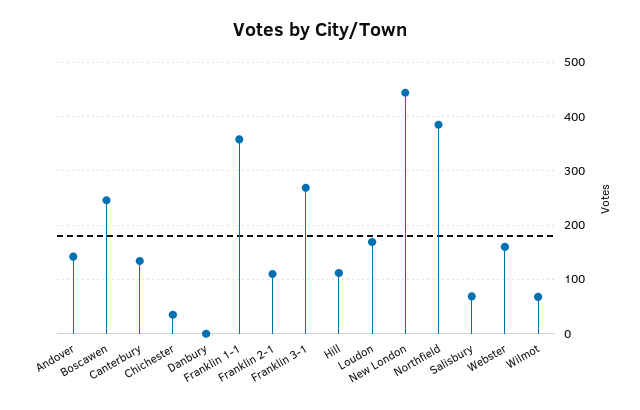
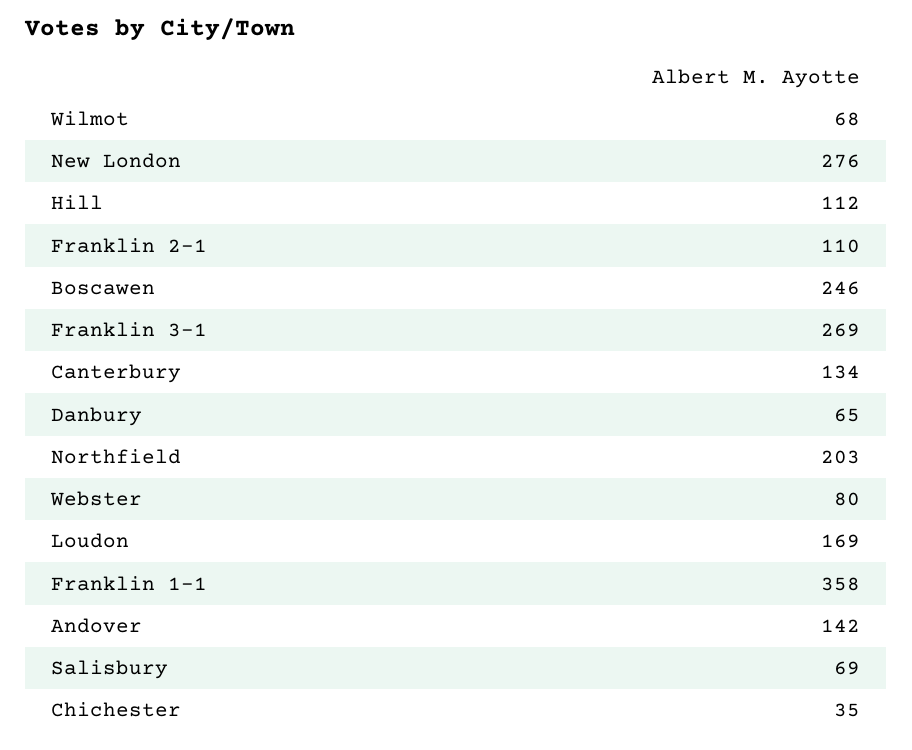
Danbury: 0 -> 65
New London: 440 -> 276
Northfield: 380 -> 203
Webster: 160 -> 80

